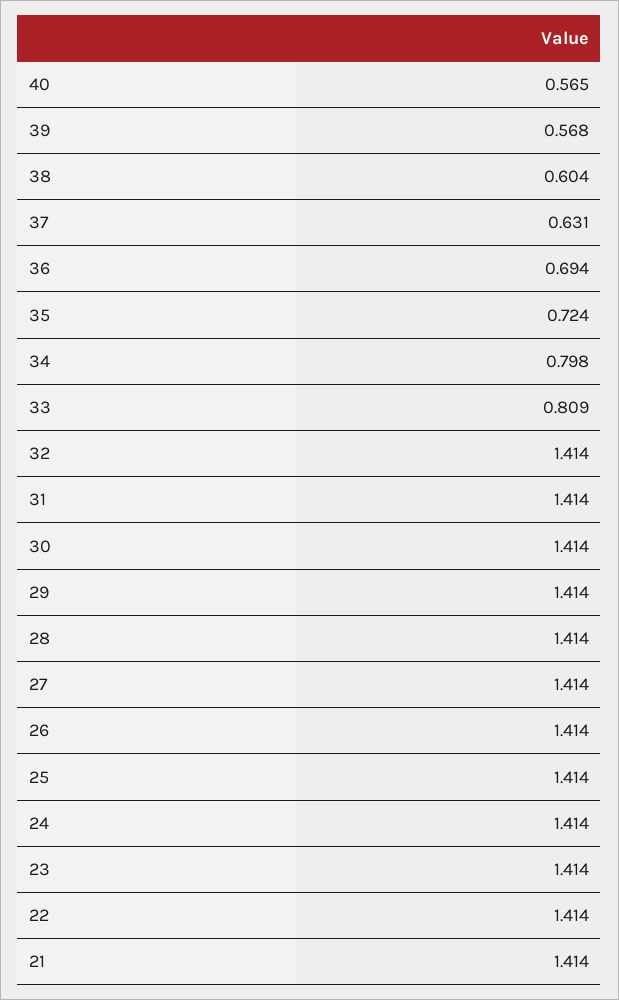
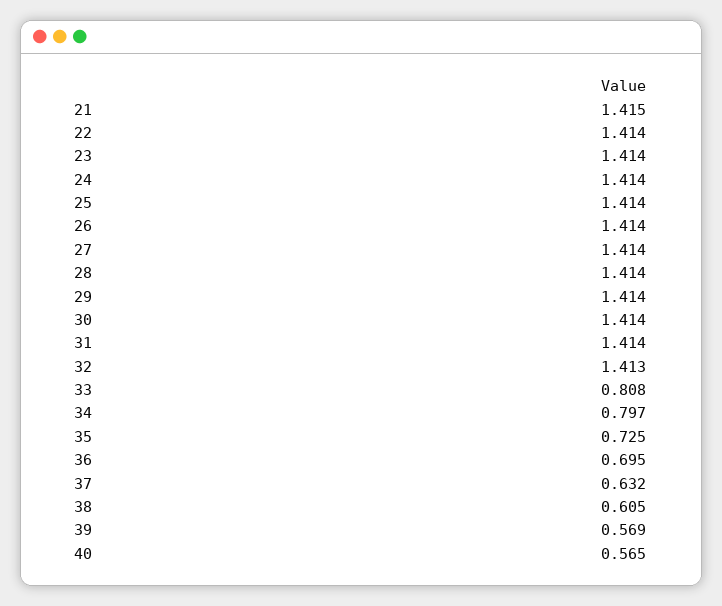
39: 0.568 -> 0.569
38: 0.604 -> 0.605
37: 0.631 -> 0.632
36: 0.694 -> 0.695
35: 0.724 -> 0.725
34: 0.798 -> 0.797
33: 0.809 -> 0.808
32: 1.414 -> 1.413
21: 1.414 -> 1.415

